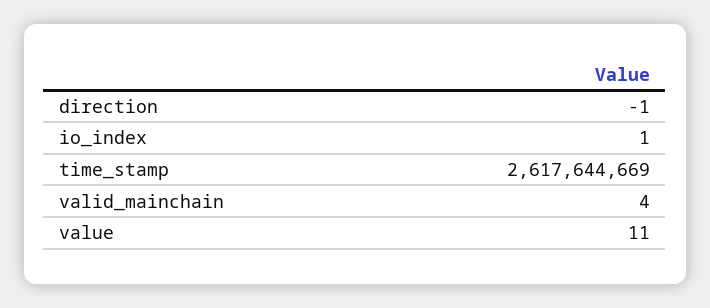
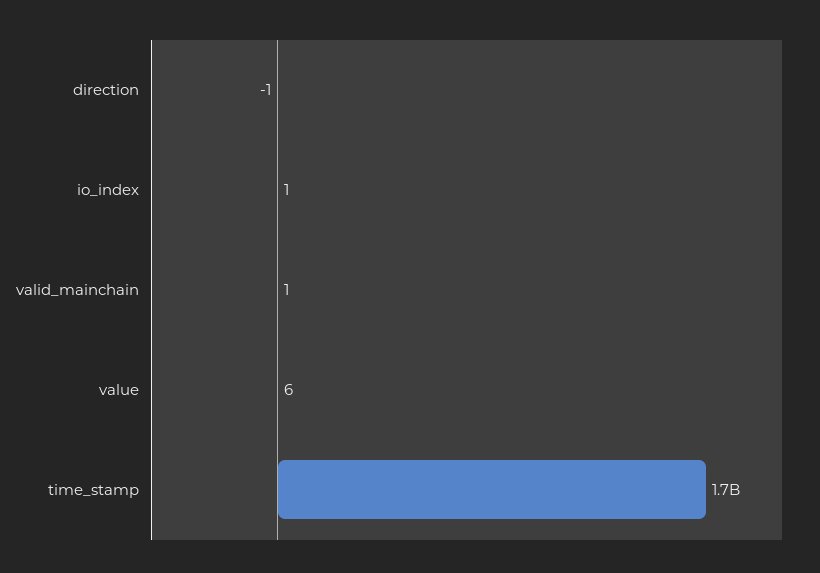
time_stamp: 2617644669 -> 1700000000
valid_mainchain: 4 -> 1
value: 11 -> 6

